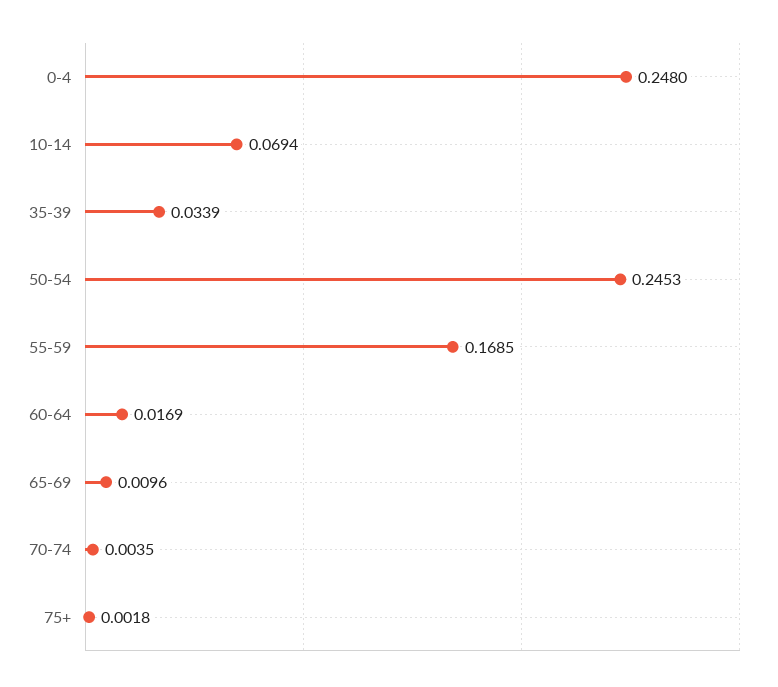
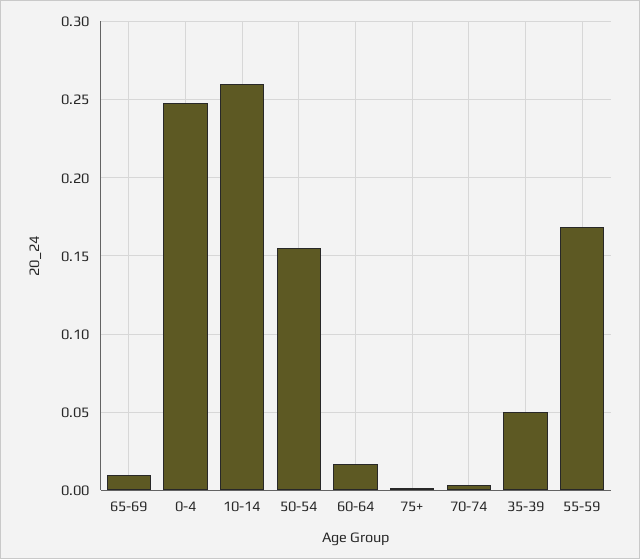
10-14: 0.0694 -> 0.26
35-39: 0.0339 -> 0.05
50-54: 0.2453 -> 0.155

